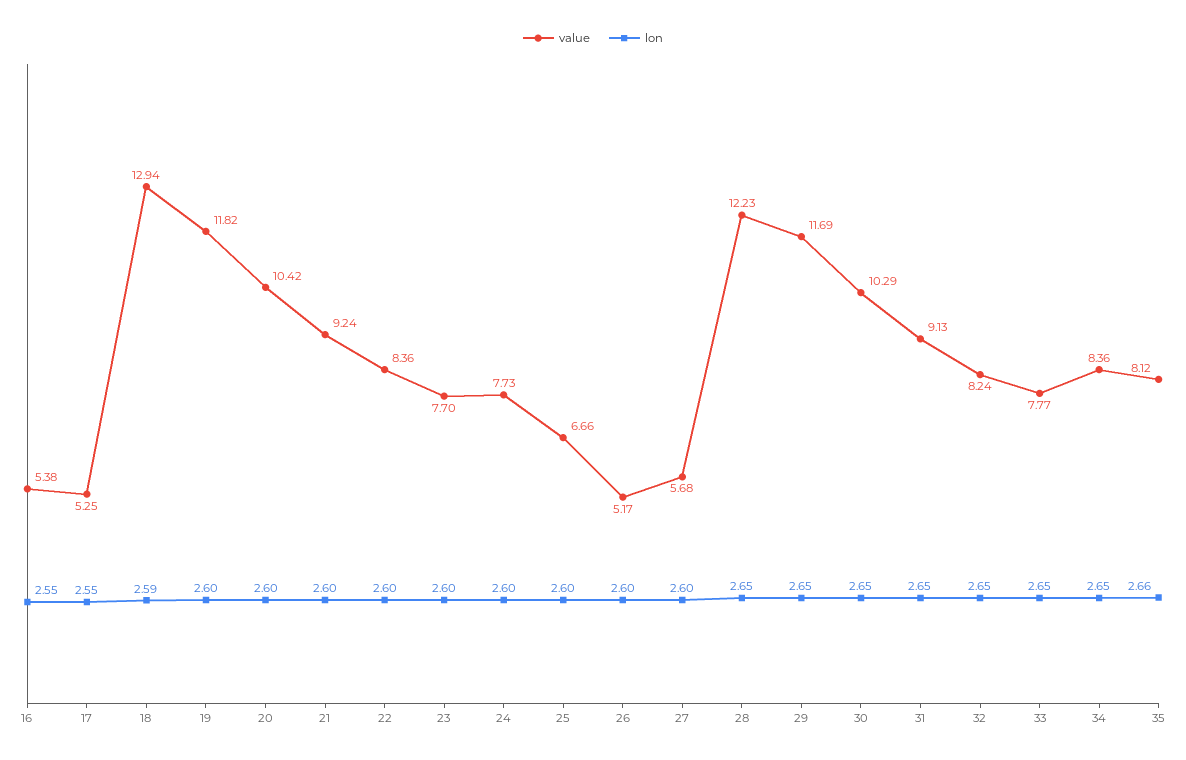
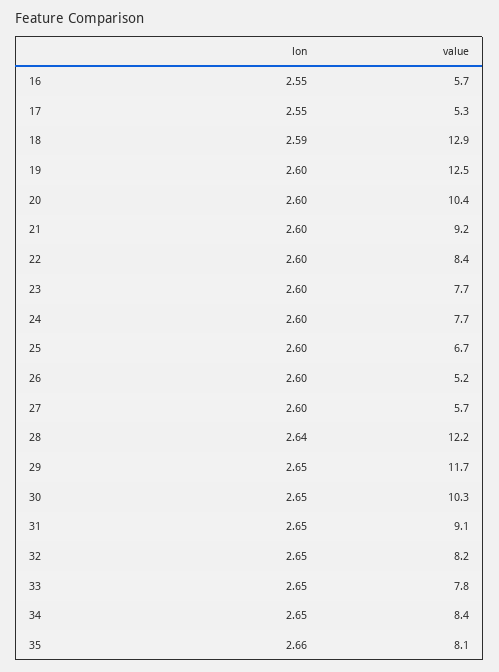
value, 16: 5.38 -> 5.7
value, 19: 11.82 -> 12.5
lon, 28: 2.65 -> 2.64

